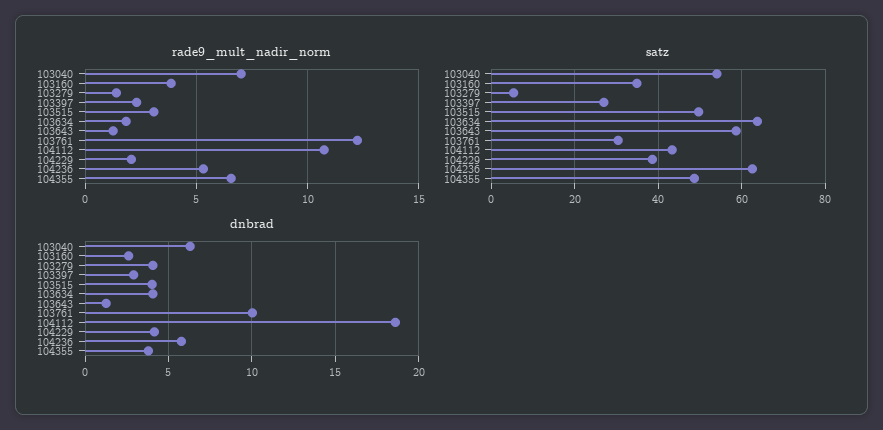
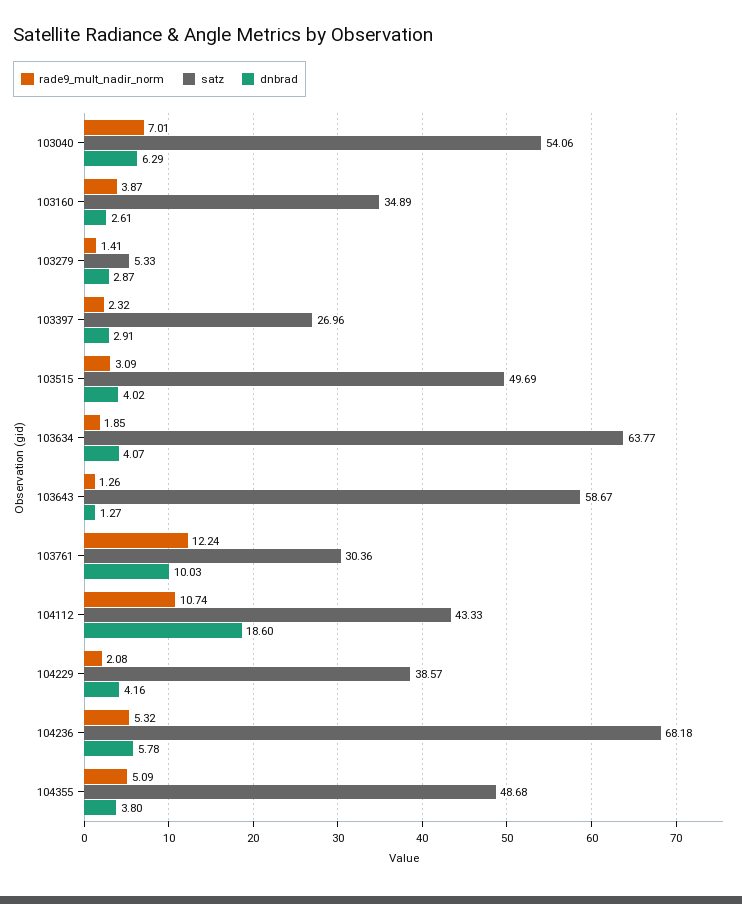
rade9_mult_nadir_norm, 104355: 6.5 -> 5.09
satz, 104236: 62 -> 68.18
dnbrad, 103279: 4 -> 2.87

